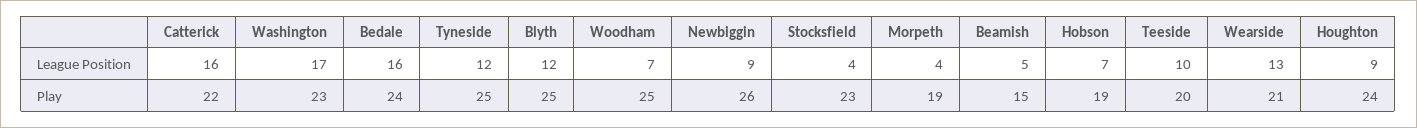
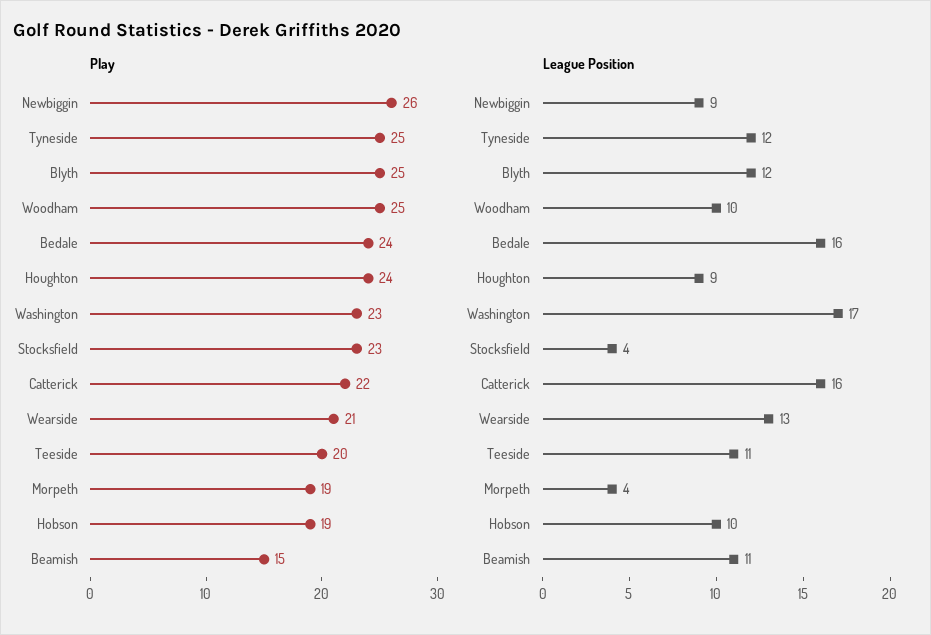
League Position, Woodham: 7 -> 10
League Position, Beamish: 5 -> 11
League Position, Hobson: 7 -> 10
League Position, Teeside: 10 -> 11

